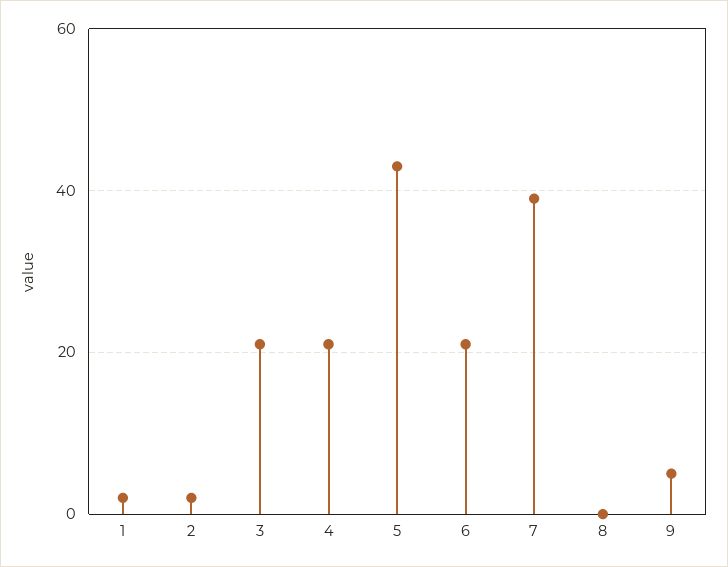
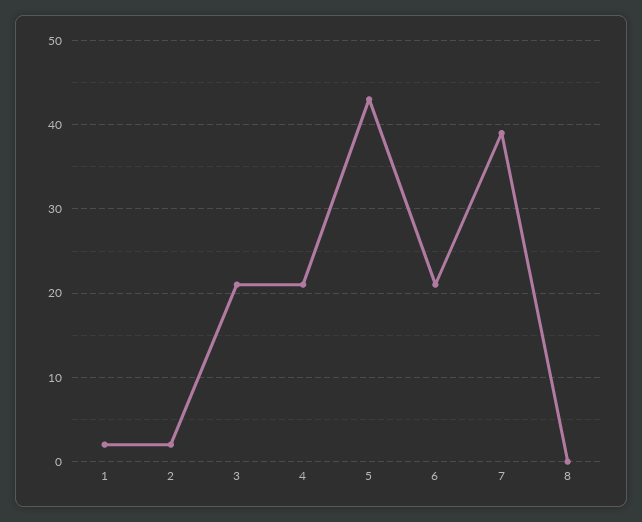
9: 5 -> none

